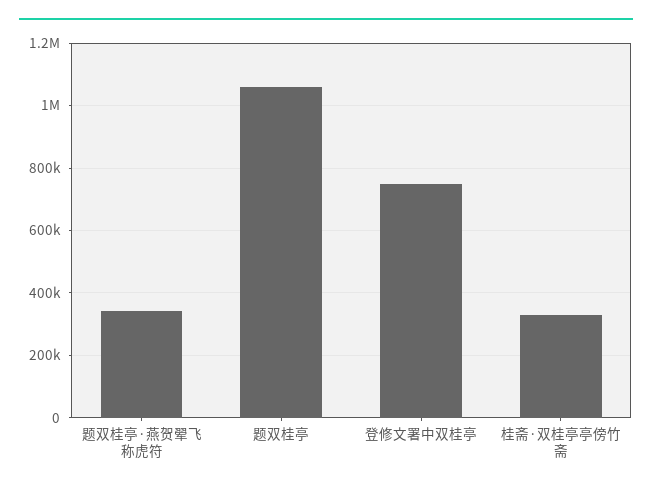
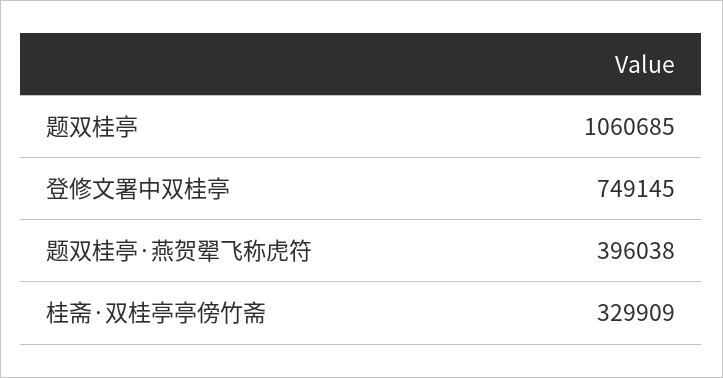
题双桂亭·燕贺翚飞称虎符: 340000 -> 396038

